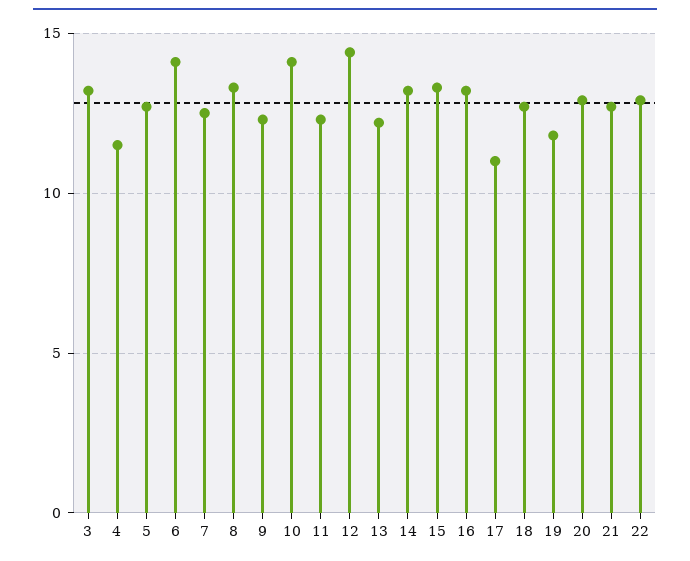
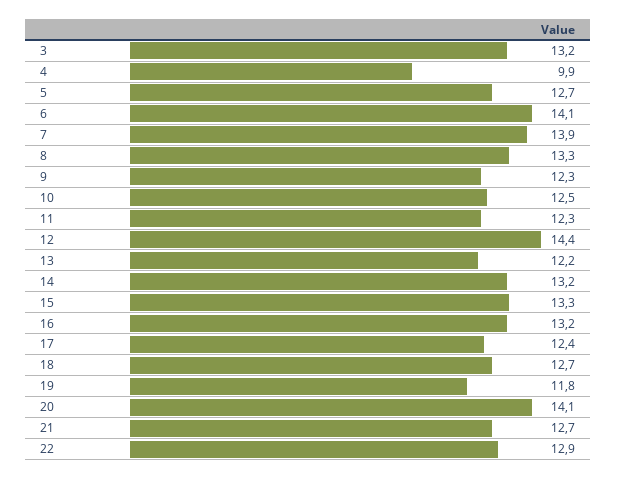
4: 11.5 -> 9.9
7: 12.5 -> 13.9
10: 14 -> 12.5
17: 11 -> 12.4
20: 13 -> 14.1

